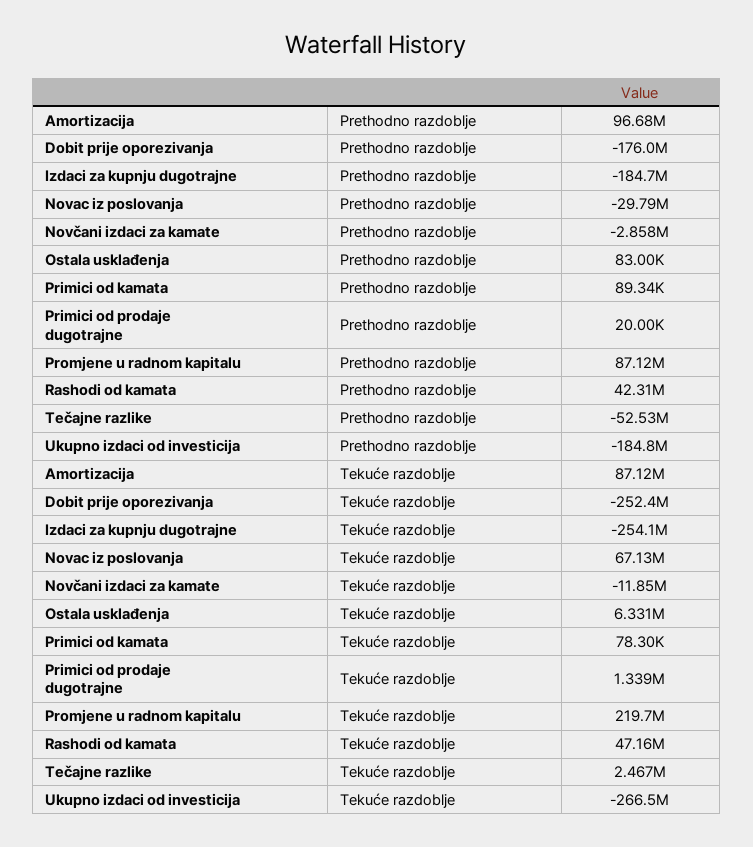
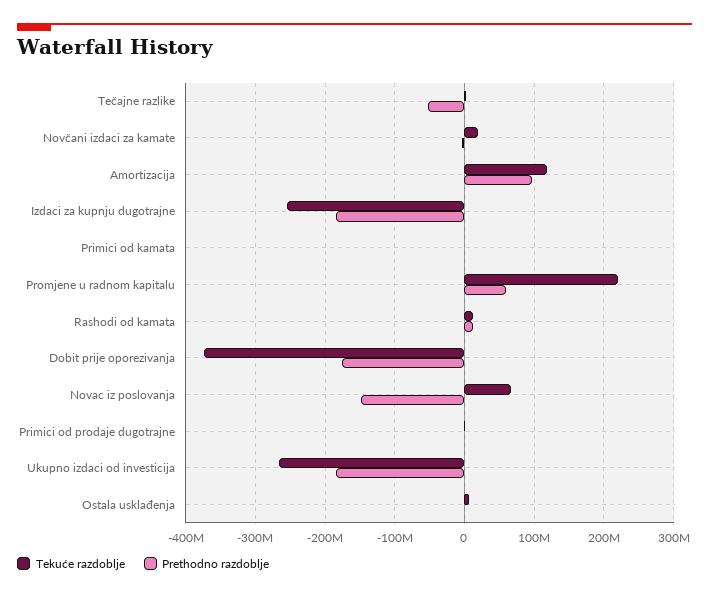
Prethodno razdoblje, Novac iz poslovanja: -29790000 -> -150000000
Prethodno razdoblje, Promjene u radnom kapitalu: 87120000 -> 60000000
Prethodno razdoblje, Rashodi od kamata: 42310000 -> 10000000
Tekuće razdoblje, Amortizacija: 87120000 -> 120000000
Tekuće razdoblje, Dobit prije oporezivanja: -252400000 -> -370000000
Tekuće razdoblje, Novčani izdaci za kamate: -11850000 -> 20000000
Tekuće razdoblje, Rashodi od kamata: 47160000 -> 10000000

